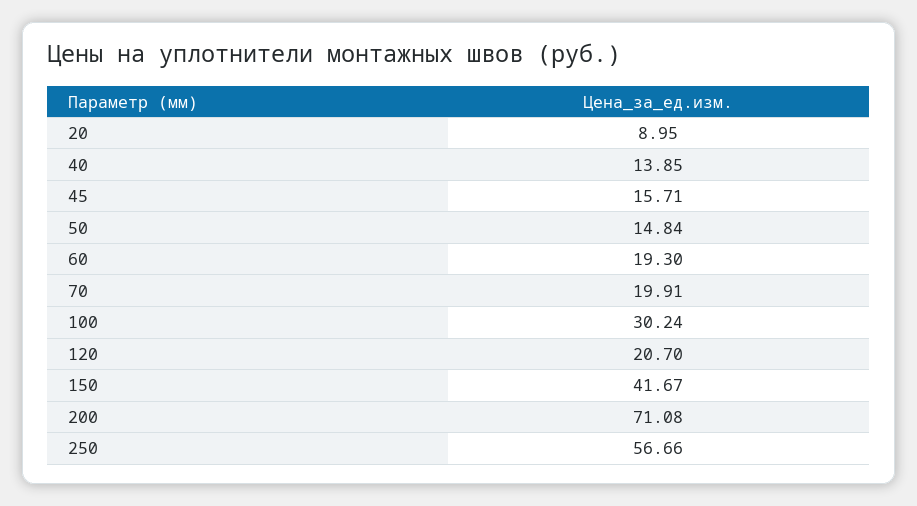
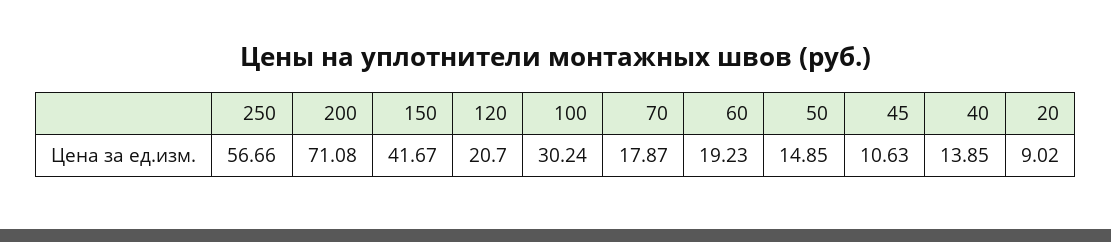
20: 8.95 -> 9.02
45: 15.71 -> 10.63
50: 14.84 -> 14.85
60: 19.3 -> 19.23
70: 19.91 -> 17.87

